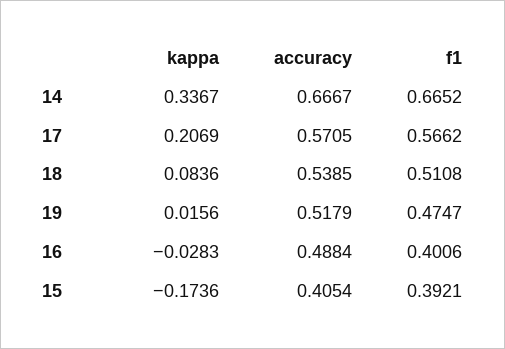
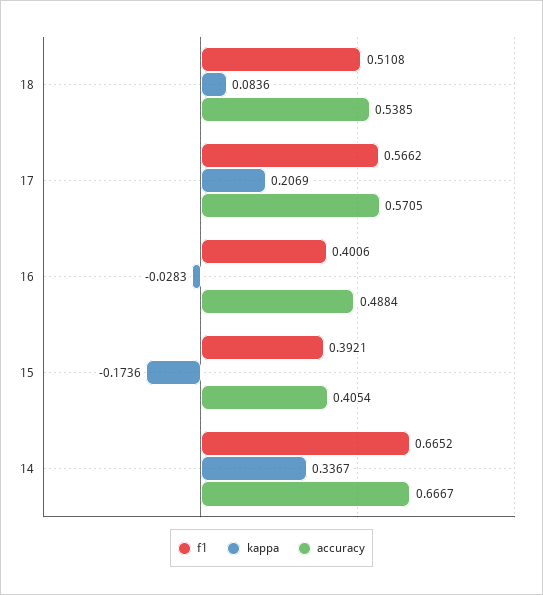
kappa, 19: 0.0156 -> none
accuracy, 19: 0.5179 -> none
f1, 19: 0.4747 -> none

